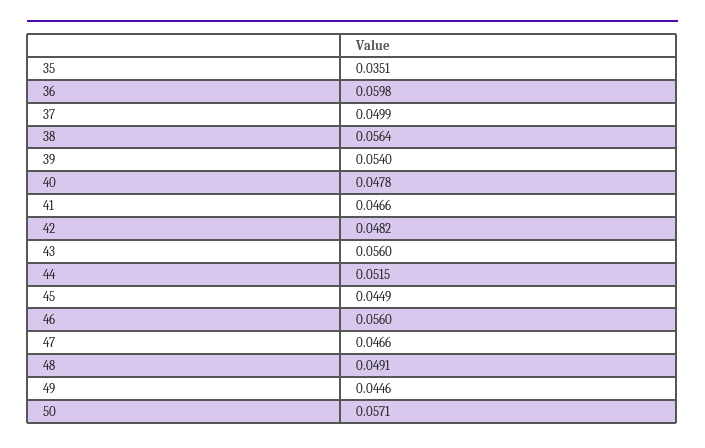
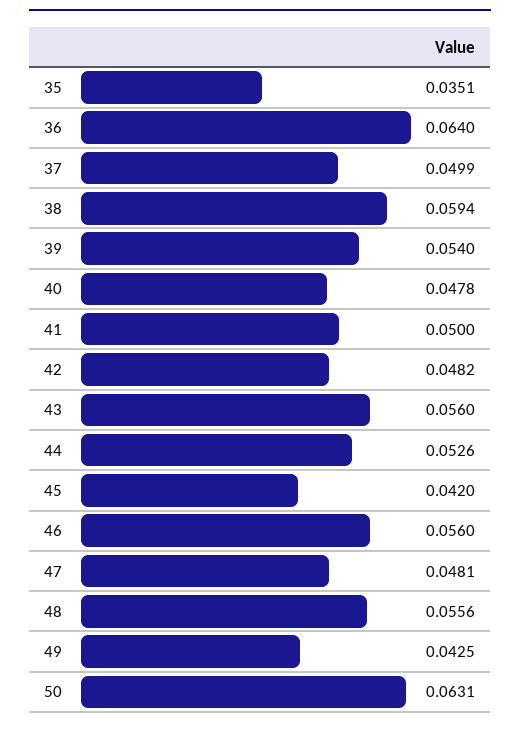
36: 0.0598 -> 0.064
38: 0.0564 -> 0.0594
41: 0.0466 -> 0.05
44: 0.0515 -> 0.0526
45: 0.0449 -> 0.042
47: 0.0466 -> 0.0481
48: 0.0491 -> 0.0556
49: 0.0446 -> 0.0425
50: 0.0571 -> 0.0631

